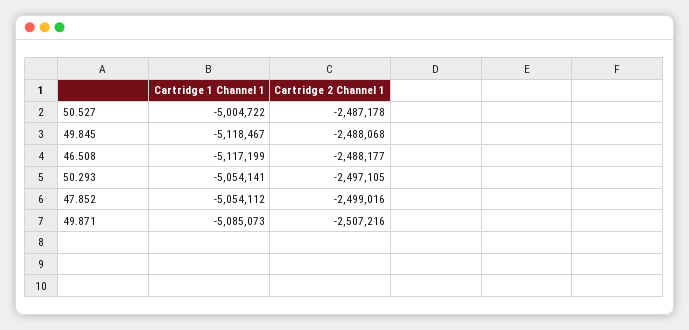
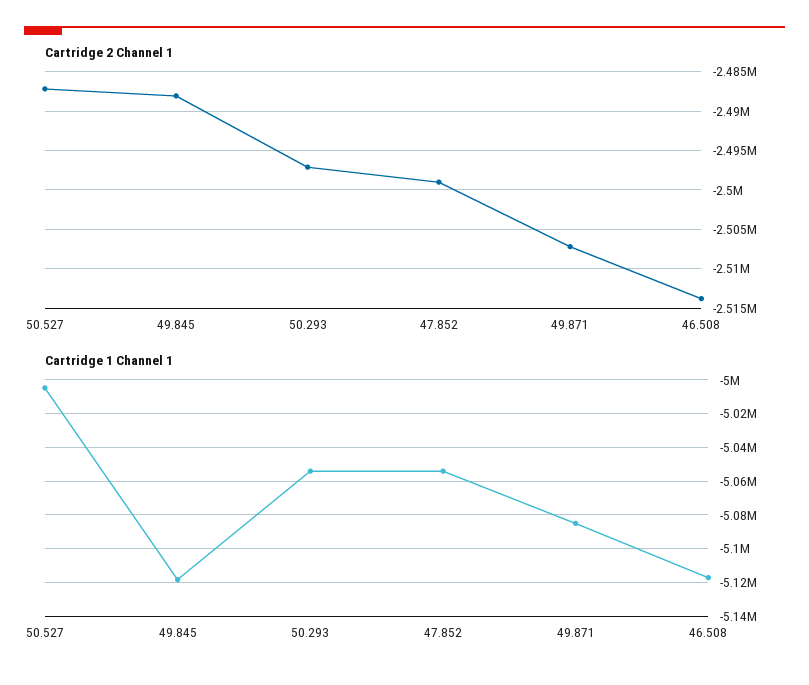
Cartridge 2 Channel 1, 46.508: -2488177 -> -2514000

